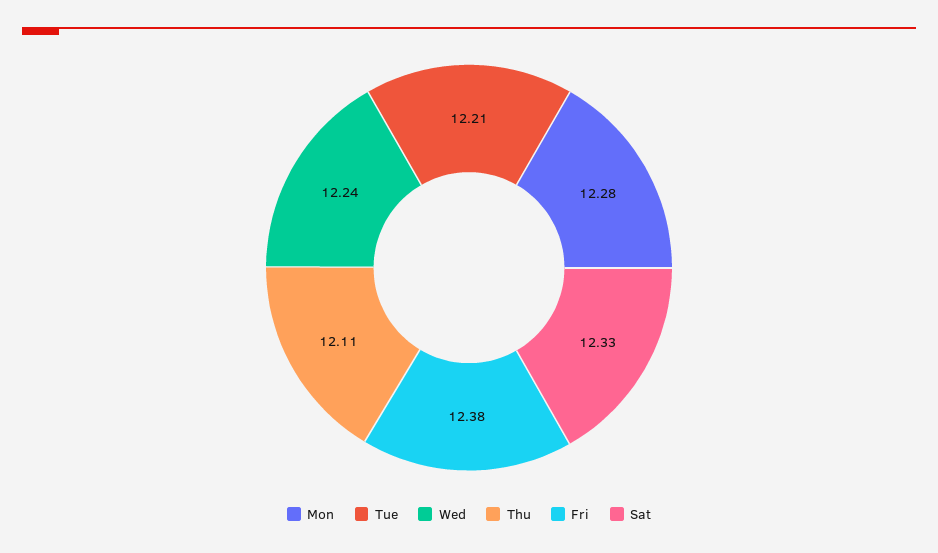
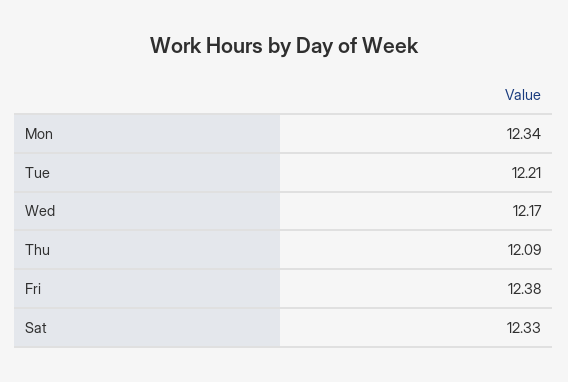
Mon: 12.28 -> 12.34
Wed: 12.24 -> 12.17
Thu: 12.11 -> 12.09

